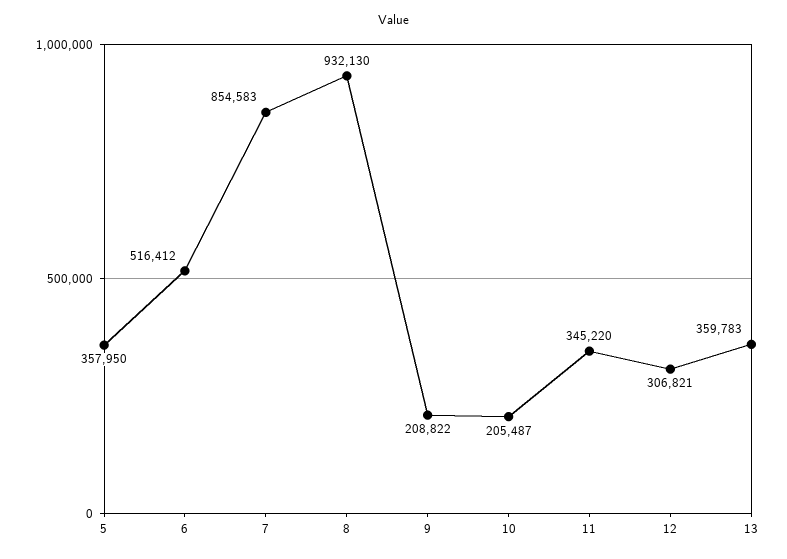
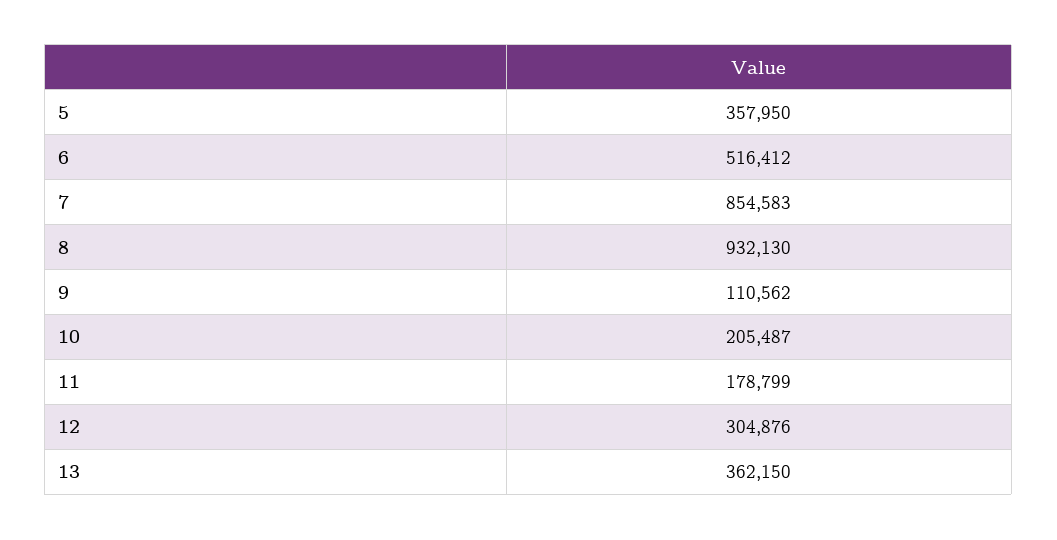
9: 208822 -> 110562
11: 345220 -> 178799
12: 306821 -> 304876
13: 359783 -> 362150

